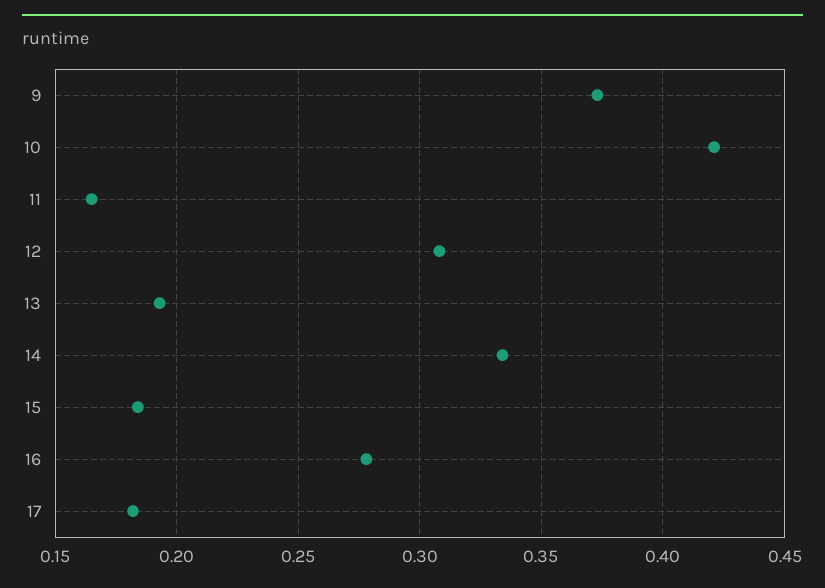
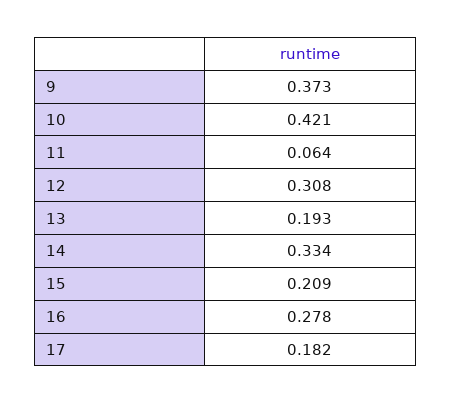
11: 0.165 -> 0.064
15: 0.185 -> 0.209

